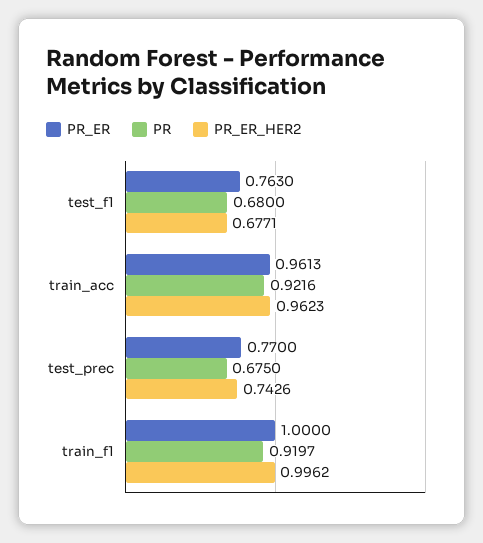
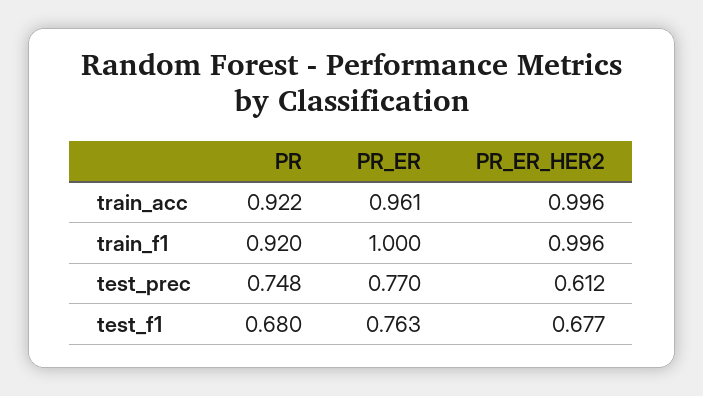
PR_ER_HER2, train_acc: 0.9623 -> 0.996
PR, test_prec: 0.675 -> 0.748
PR_ER_HER2, test_prec: 0.7426 -> 0.612

